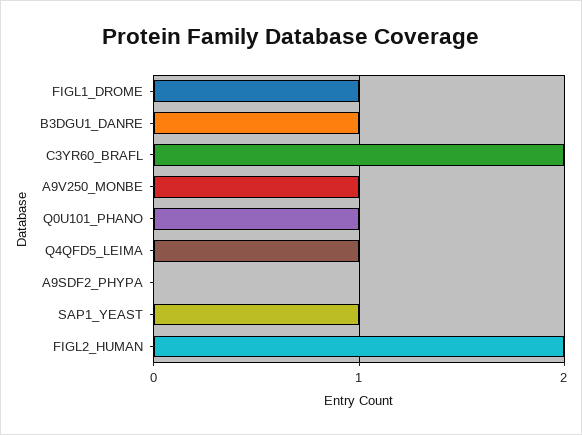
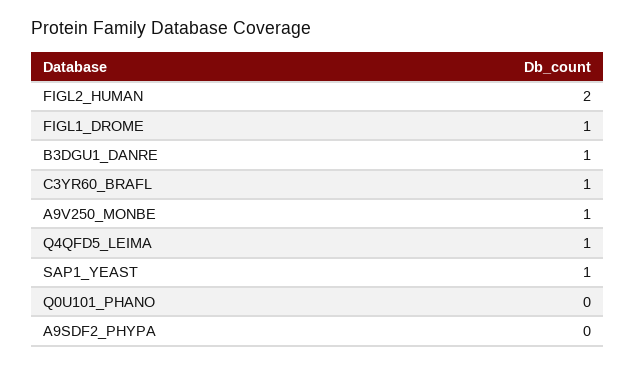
C3YR60_BRAFL: 2 -> 1
Q0U101_PHANO: 1 -> 0

